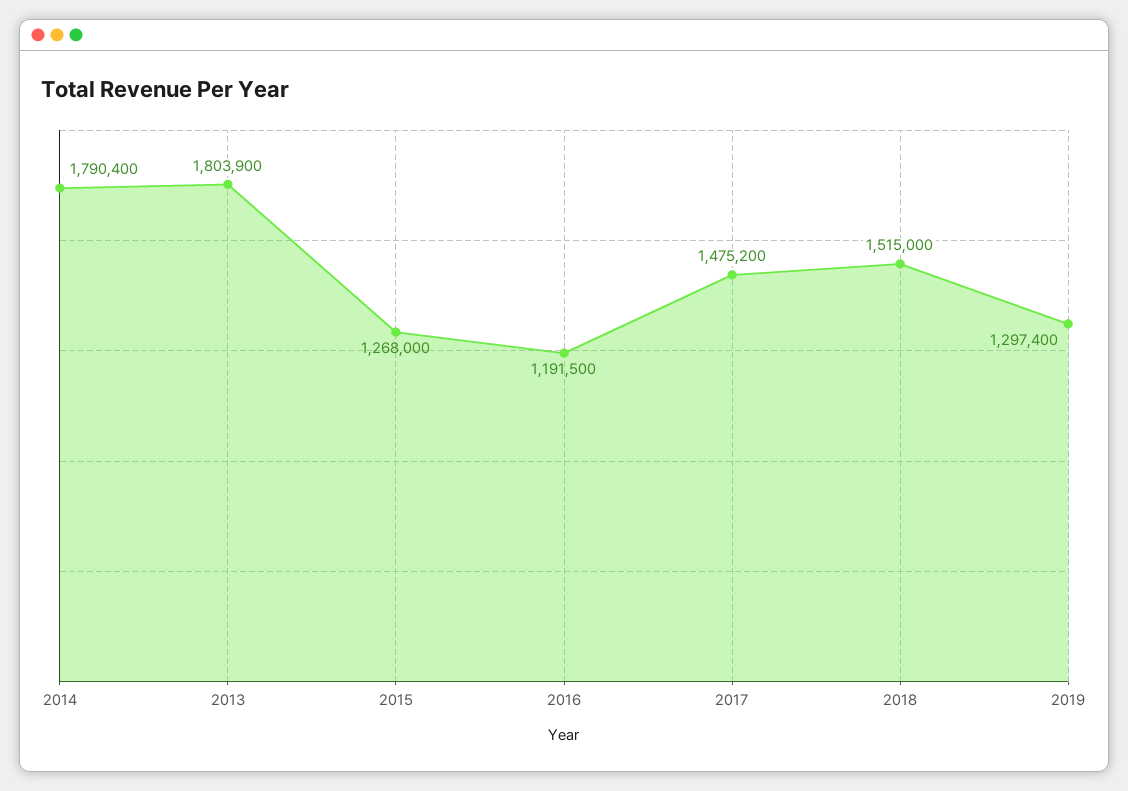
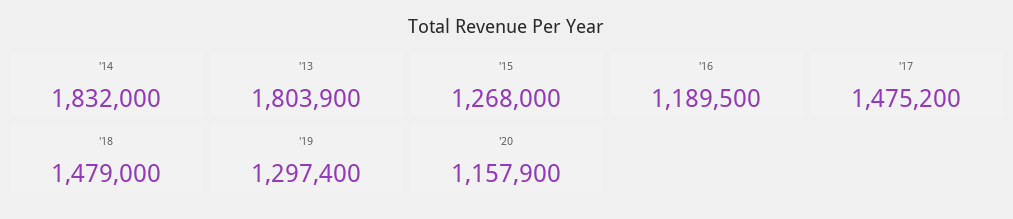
2014: 1790400 -> 1832000
2016: 1191500 -> 1189500
2018: 1515000 -> 1479000
'20: none -> 1157900

